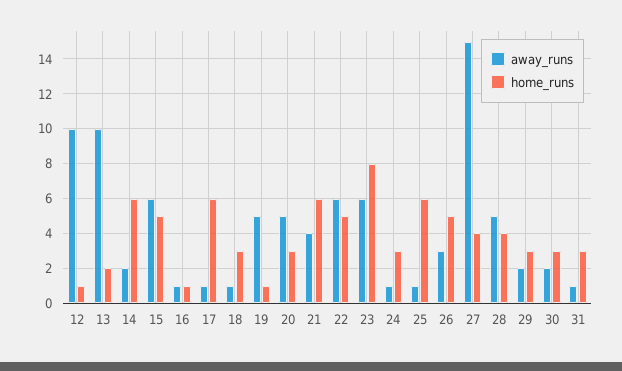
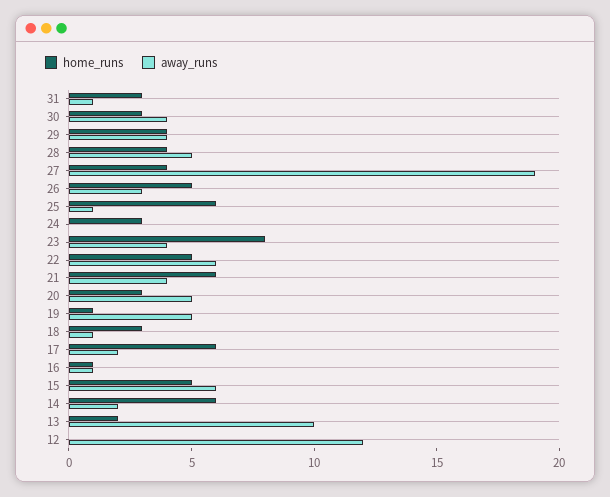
away_runs, 12: 10 -> 12
home_runs, 12: 1 -> 0
away_runs, 17: 1 -> 2
away_runs, 23: 6 -> 4
away_runs, 24: 1 -> 0
away_runs, 27: 15 -> 19
away_runs, 29: 2 -> 4
home_runs, 29: 3 -> 4
away_runs, 30: 2 -> 4

